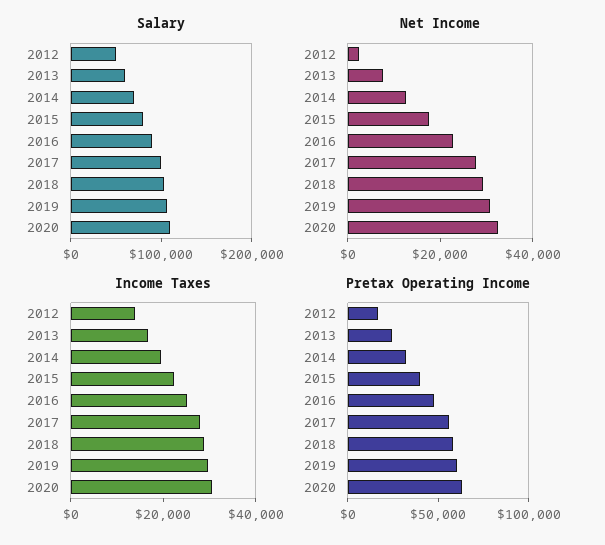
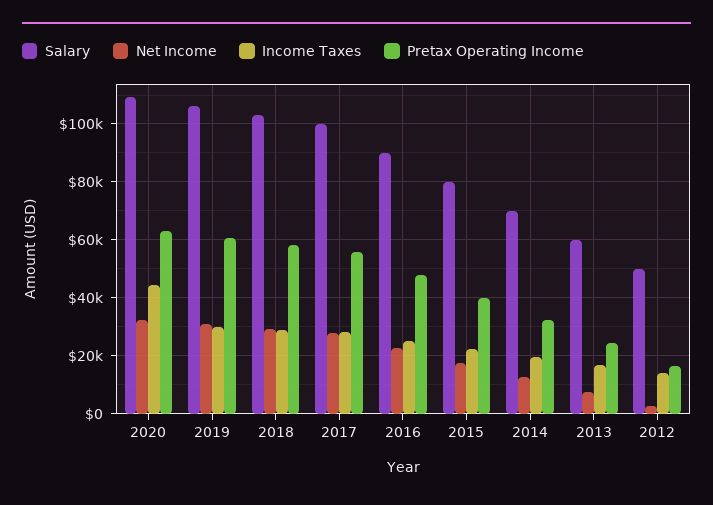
Income Taxes, 2020: 30000 -> 45000

